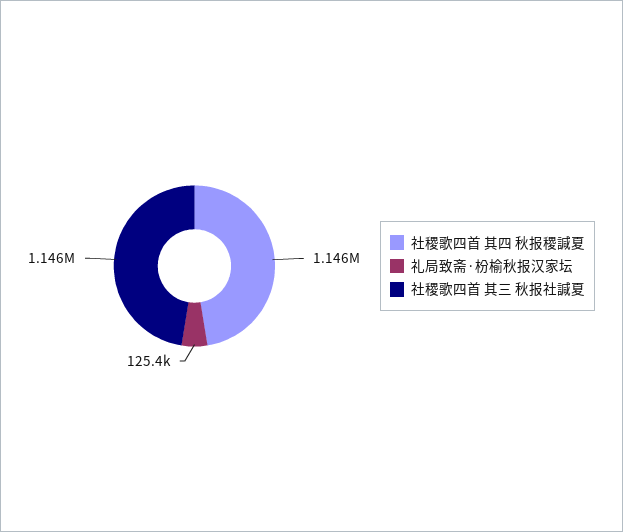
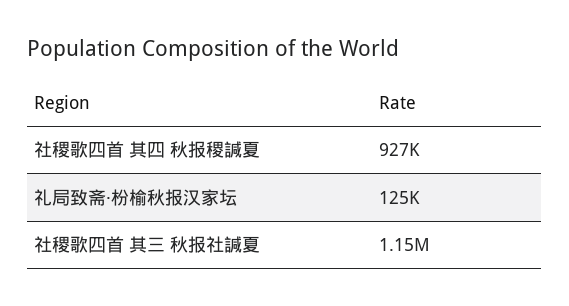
社稷歌四首 其四 秋报稷諴夏: 1146000 -> 927000

